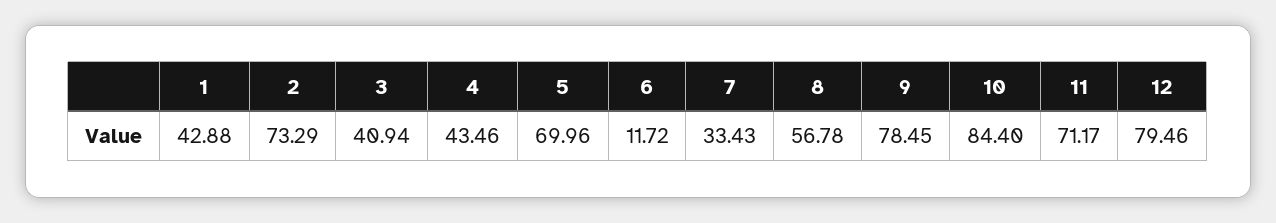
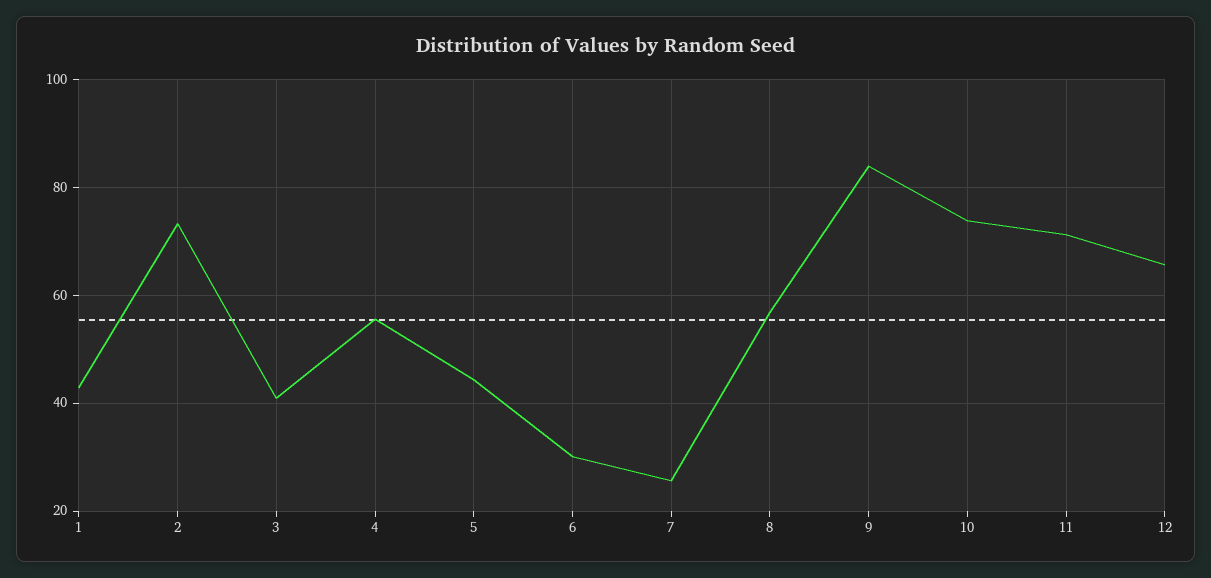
4: 43.46 -> 56
5: 69.96 -> 44
6: 11.72 -> 30
7: 33.43 -> 26
9: 78.45 -> 84
10: 84.4 -> 74
12: 79.46 -> 66

